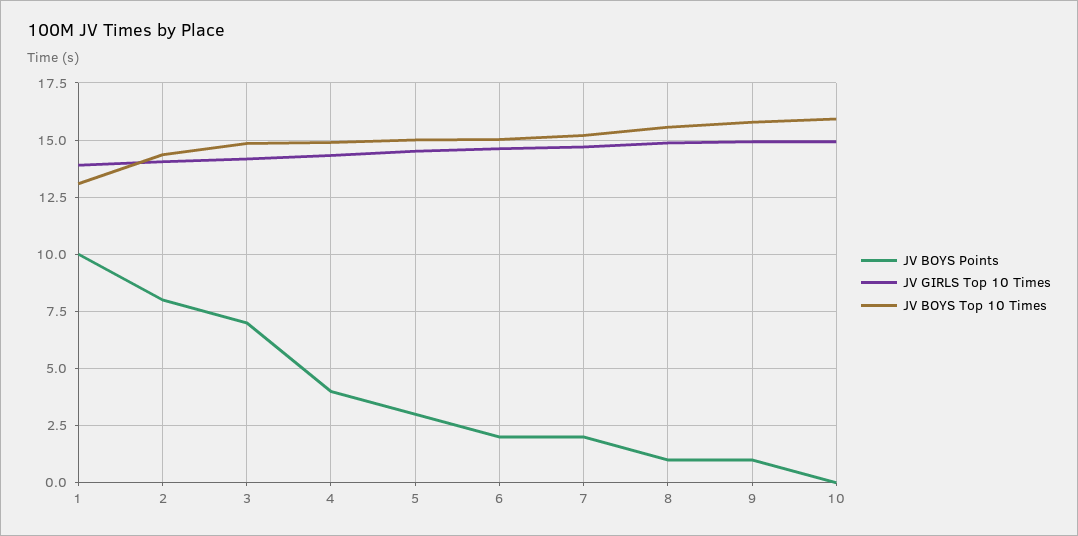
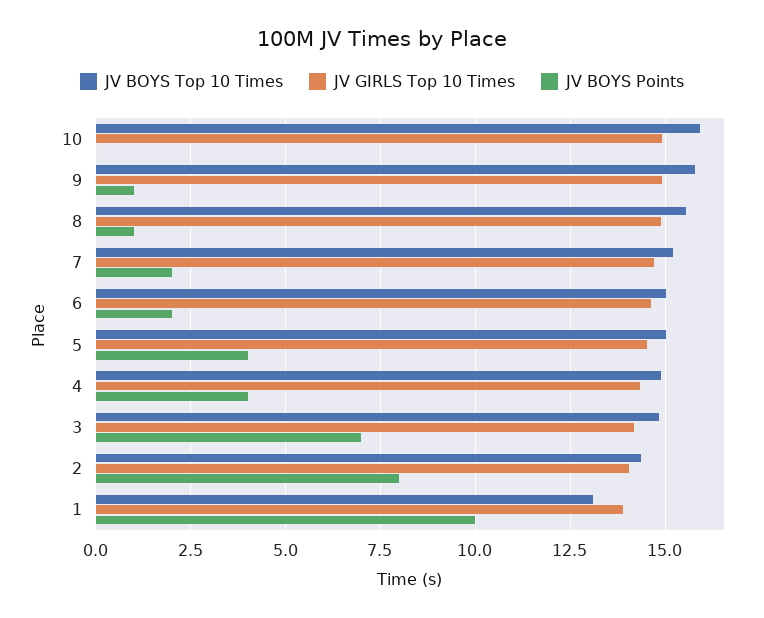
JV BOYS Points, 5: 3 -> 4

